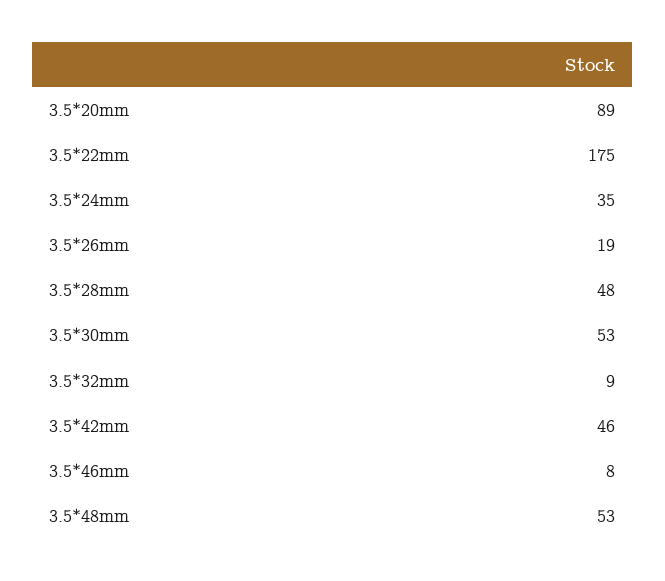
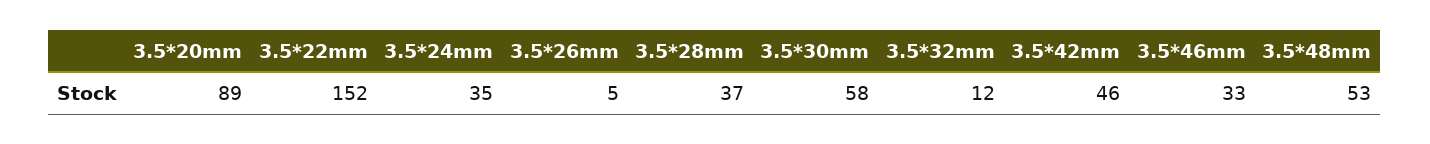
3.5*22mm: 175 -> 152
3.5*26mm: 19 -> 5
3.5*28mm: 48 -> 37
3.5*30mm: 53 -> 58
3.5*32mm: 9 -> 12
3.5*46mm: 8 -> 33

